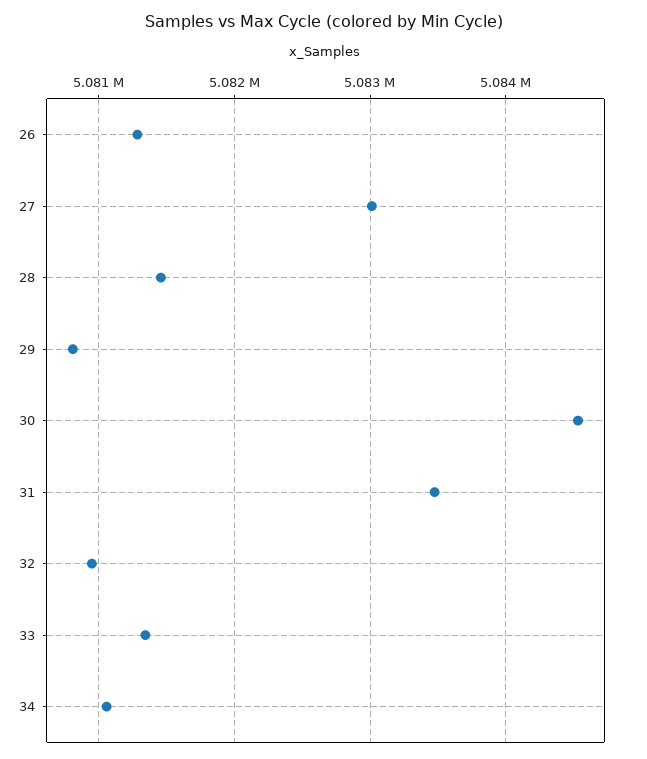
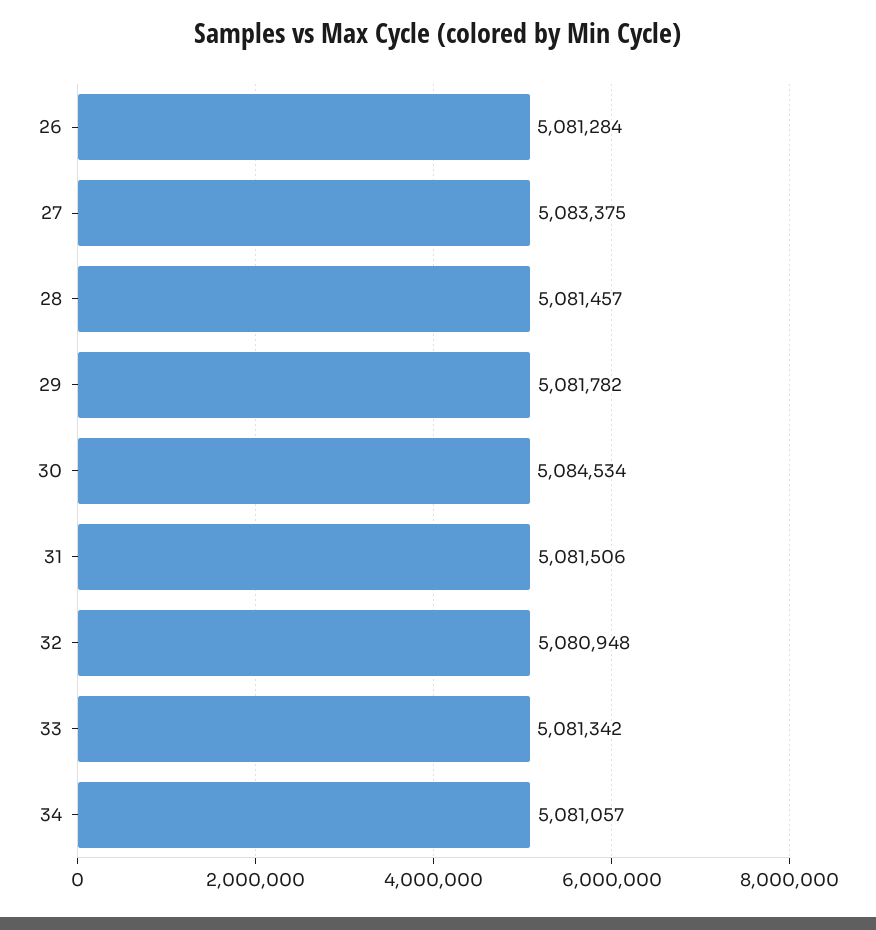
27: 5083000 -> 5083375
29: 5080800 -> 5081782
31: 5083500 -> 5081506

